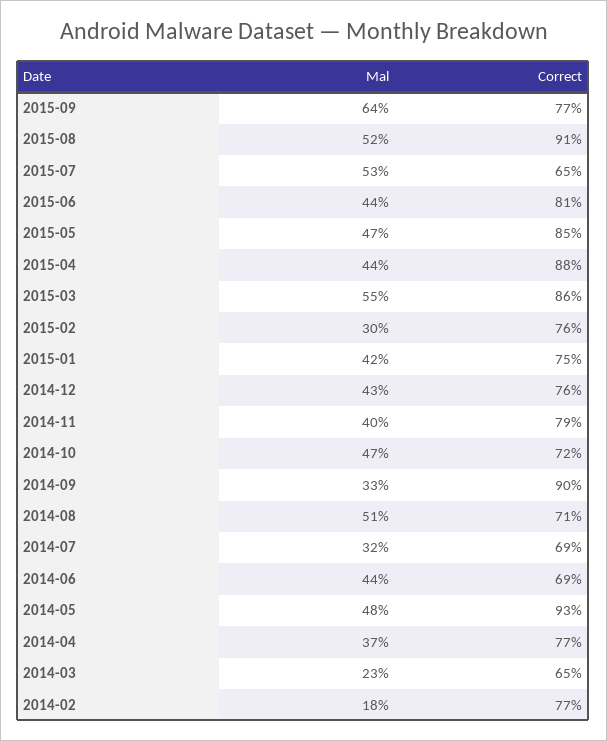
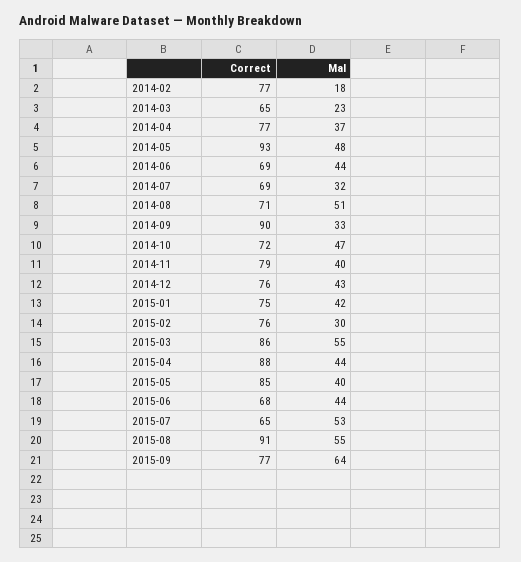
Mal, 2015-08: 52 -> 55
Correct, 2015-06: 81 -> 68
Mal, 2015-05: 47 -> 40

